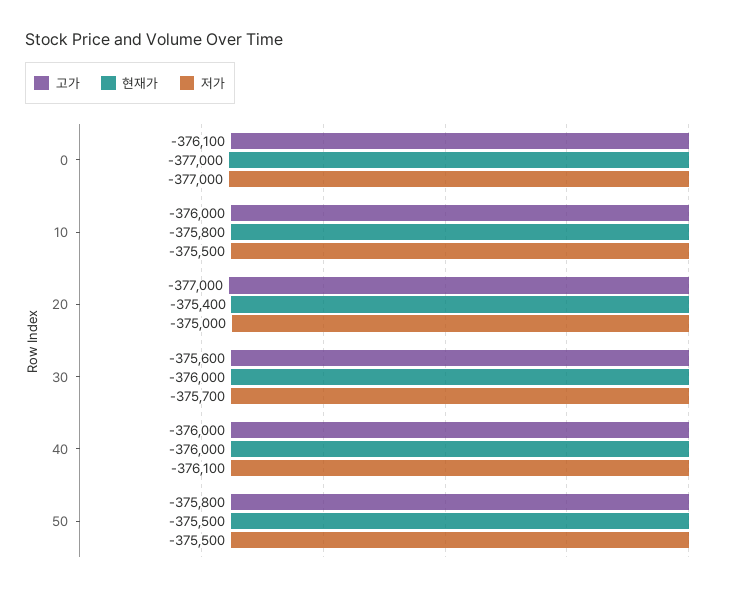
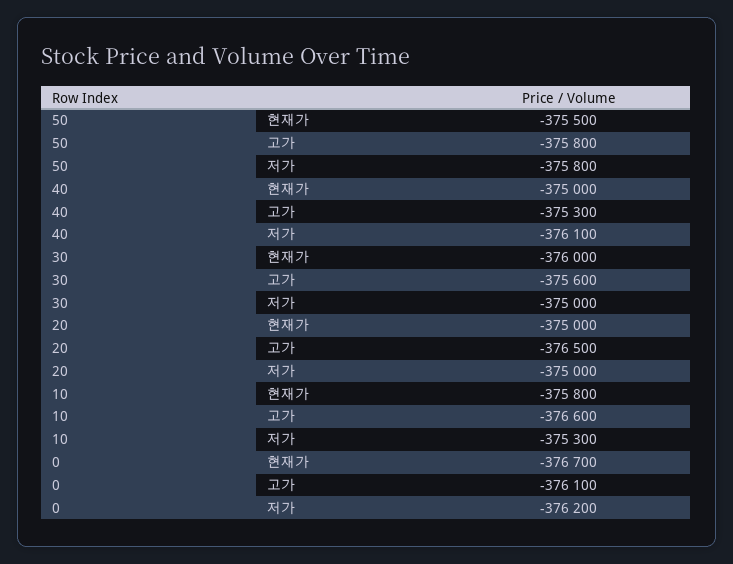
현재가, 0: -377000 -> -376700
저가, 0: -377000 -> -376200
고가, 10: -376000 -> -376600
저가, 10: -375500 -> -375300
고가, 20: -377000 -> -376500
현재가, 20: -375400 -> -375000
저가, 30: -375700 -> -375000
고가, 40: -376000 -> -375300
현재가, 40: -376000 -> -375000
저가, 50: -375500 -> -375800

